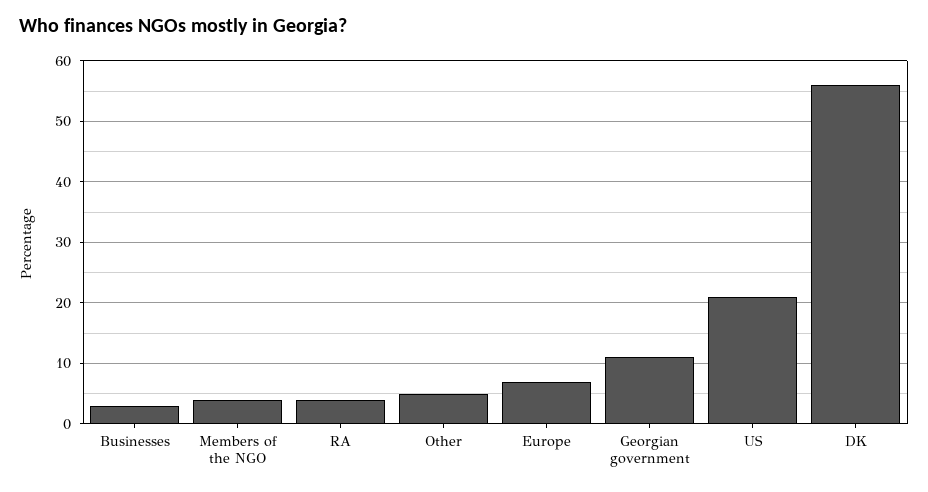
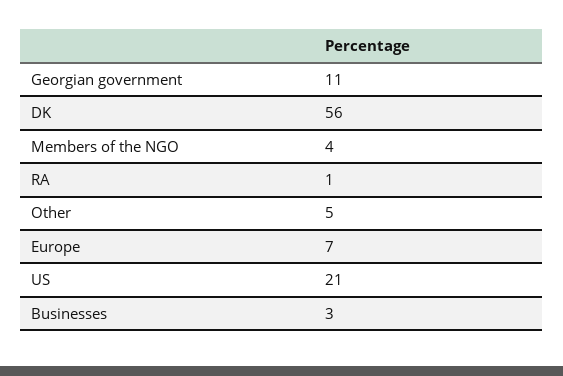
RA: 4 -> 1

